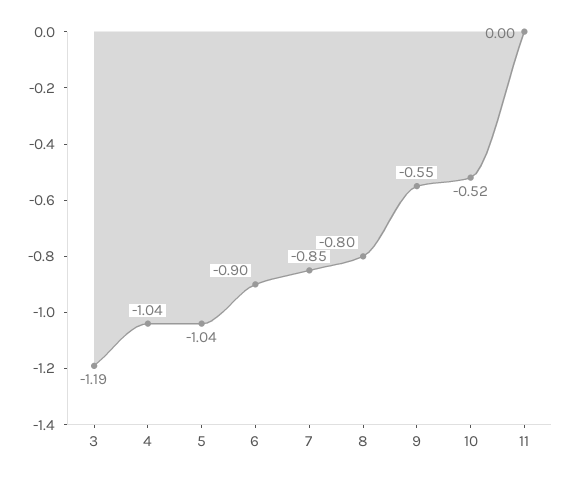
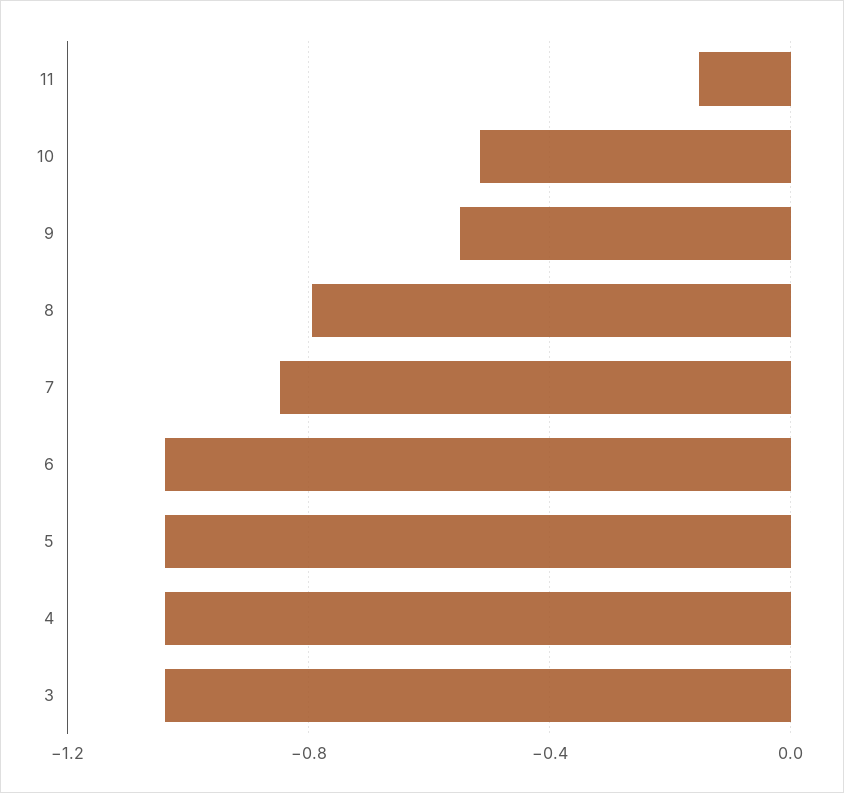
3: -1.19 -> -1.05
6: -0.9 -> -1.05
11: 0 -> -0.15

